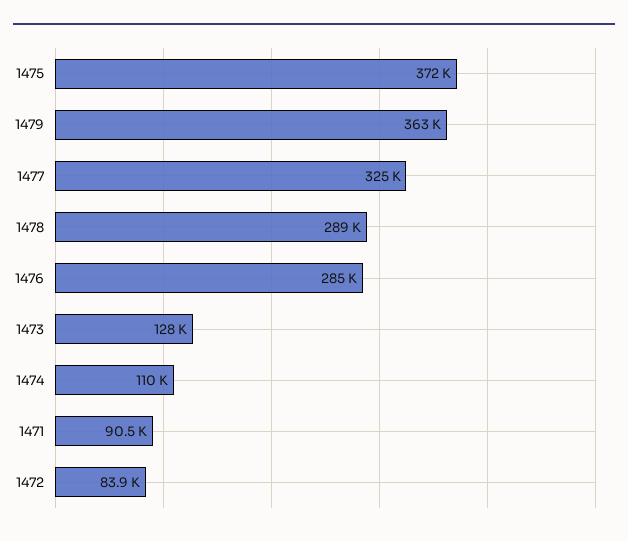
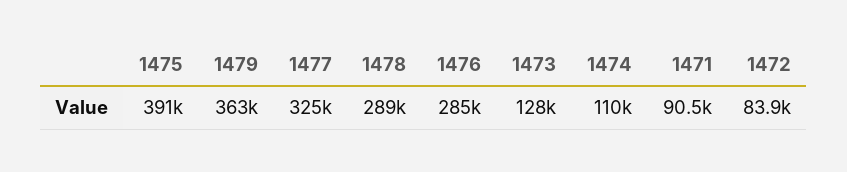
1475: 372000 -> 391000

